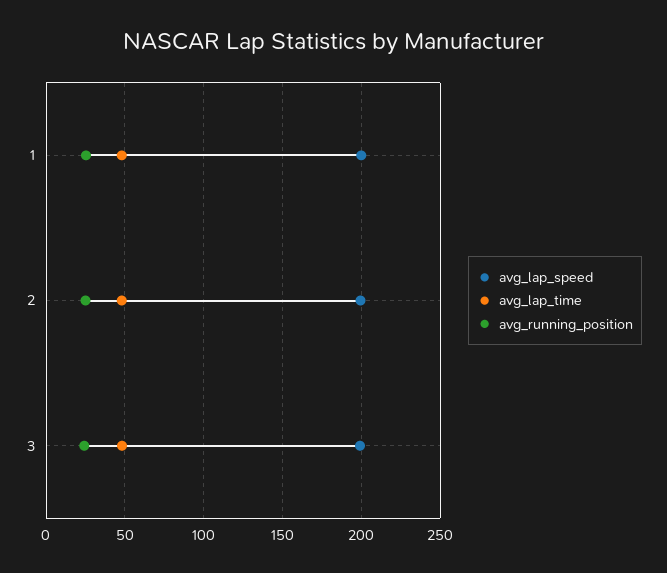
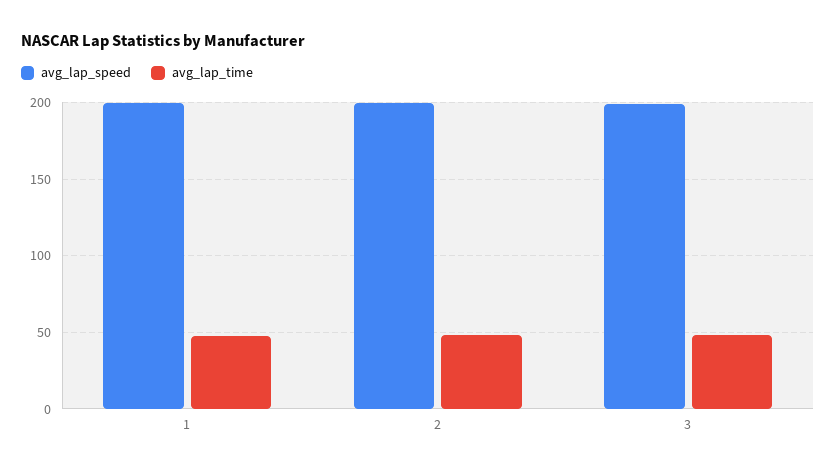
avg_running_position, 1: 25 -> none
avg_running_position, 2: 25 -> none
avg_running_position, 3: 25 -> none

